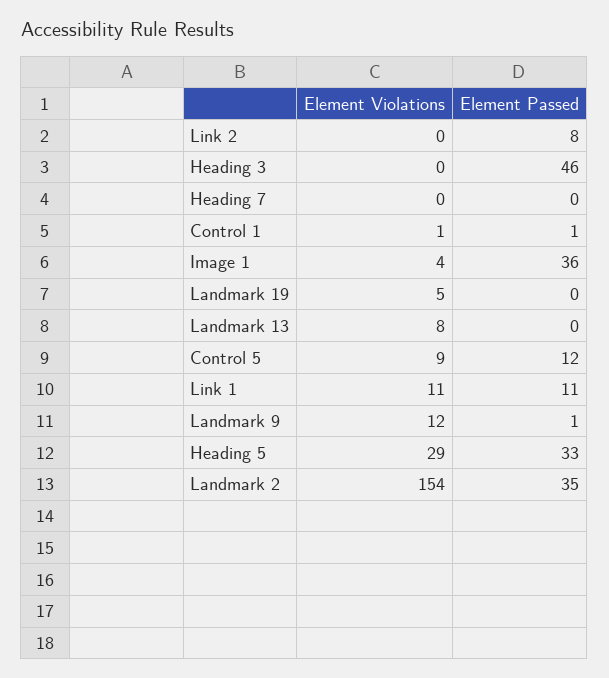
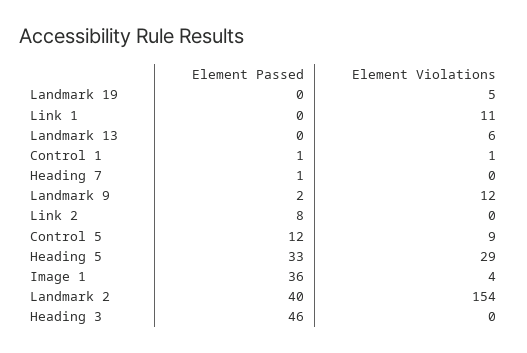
Element Passed, Heading 7: 0 -> 1
Element Violations, Landmark 13: 8 -> 6
Element Passed, Link 1: 11 -> 0
Element Passed, Landmark 9: 1 -> 2
Element Passed, Landmark 2: 35 -> 40

